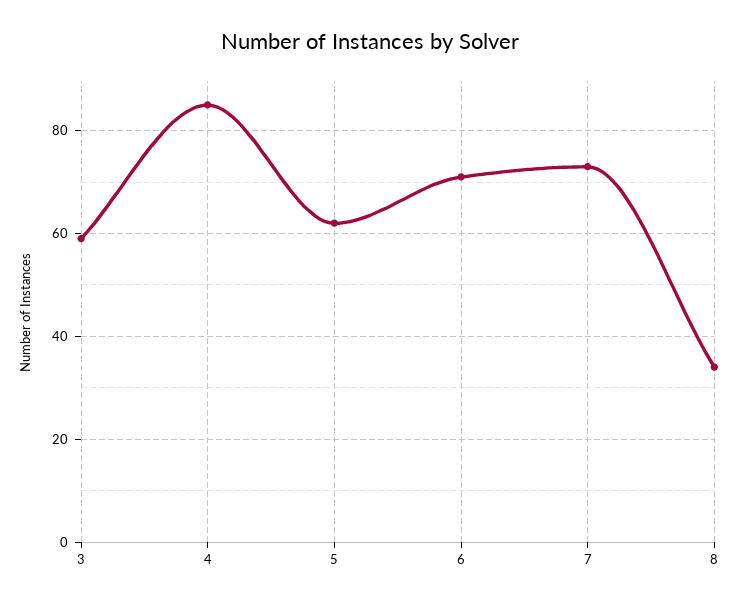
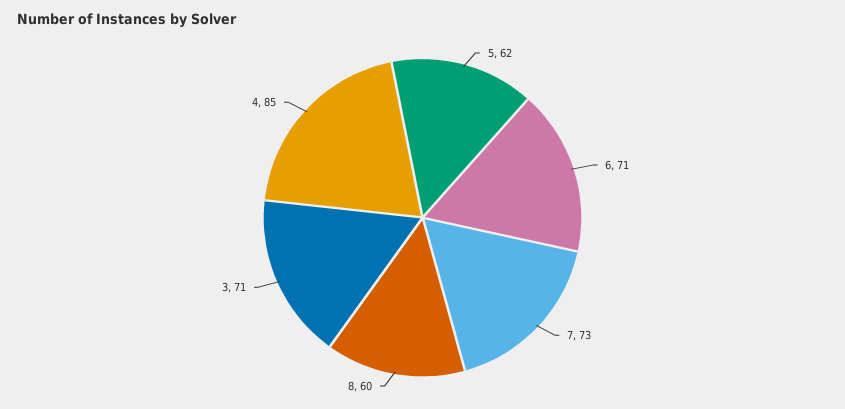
3: 60 -> 71
8: 35 -> 60

